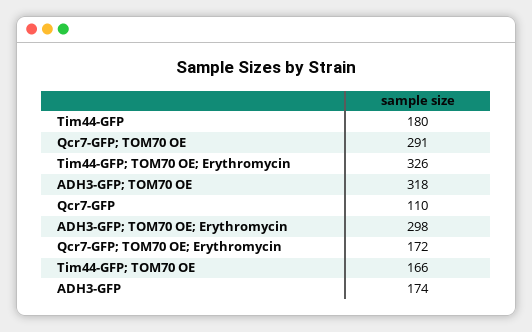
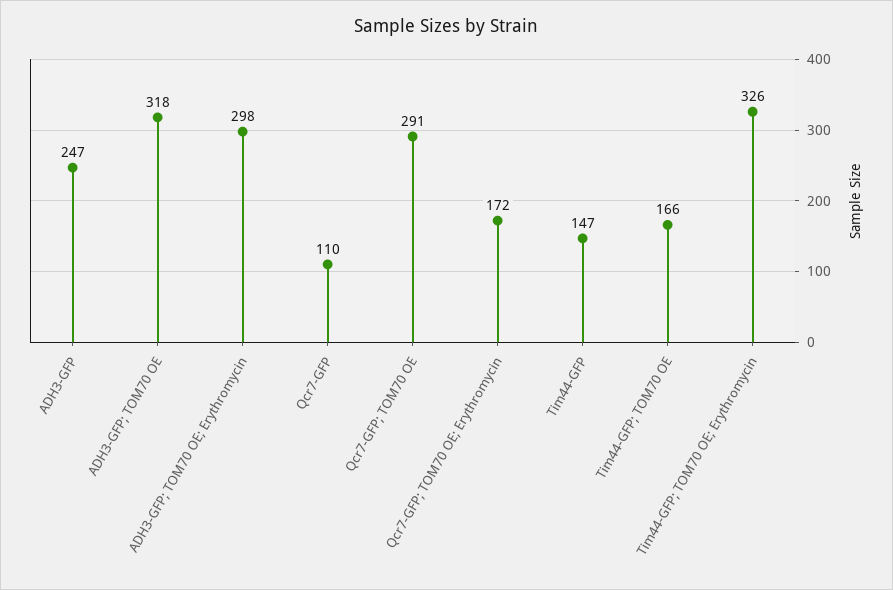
Tim44-GFP: 180 -> 147
ADH3-GFP: 174 -> 247

